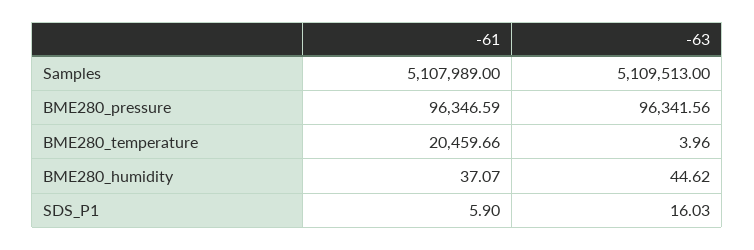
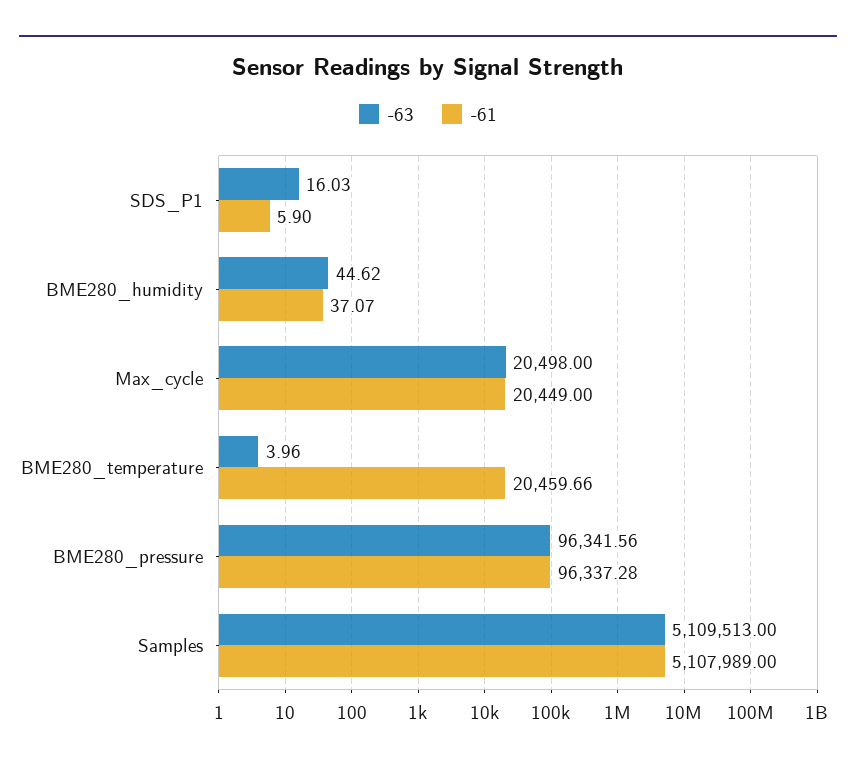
-61, BME280_pressure: 96346.59 -> 96337.28
-63, Max_cycle: none -> 20498
-61, Max_cycle: none -> 20449

